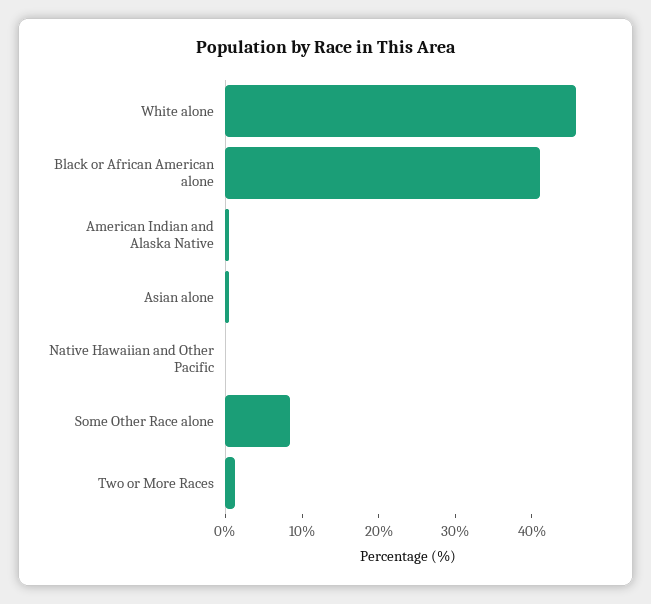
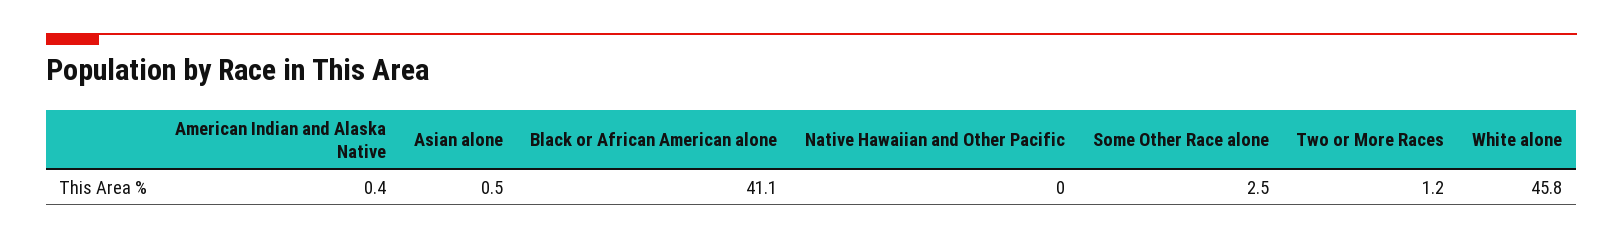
Some Other Race alone: 8 -> 2.5

